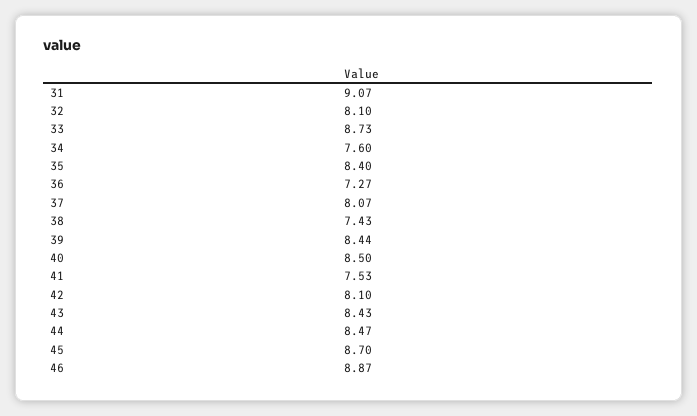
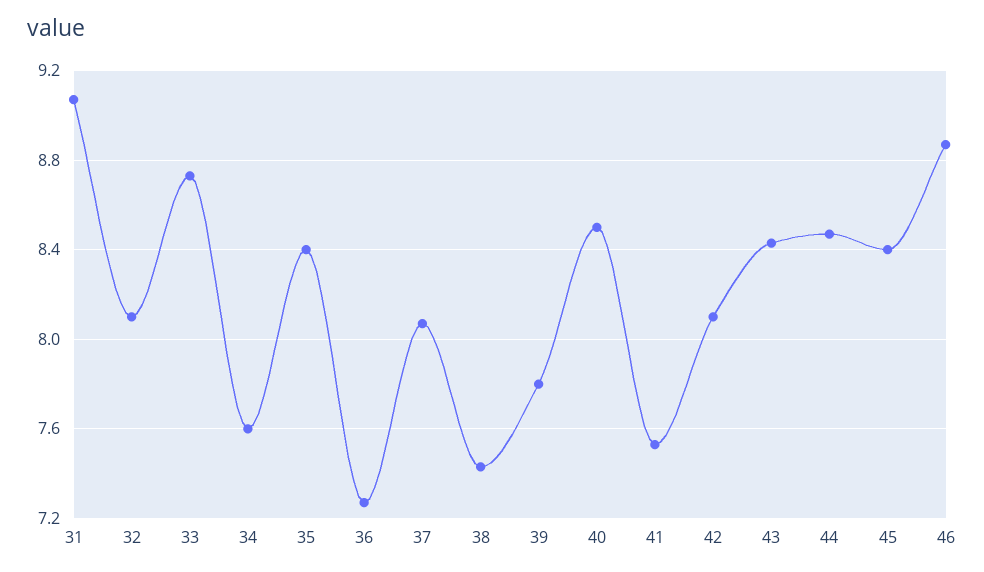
39: 8.44 -> 7.8
45: 8.7 -> 8.4

